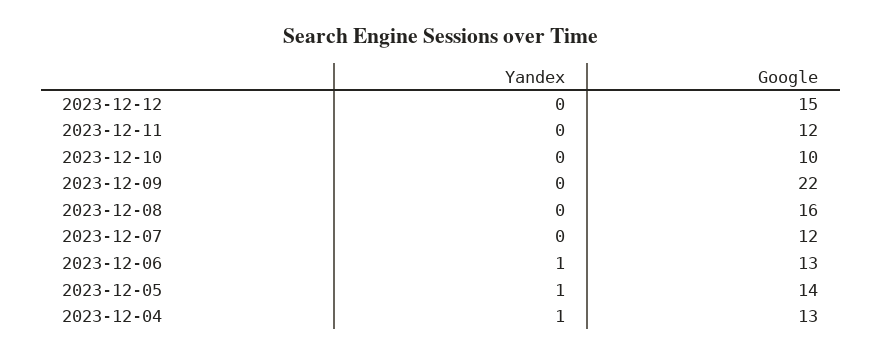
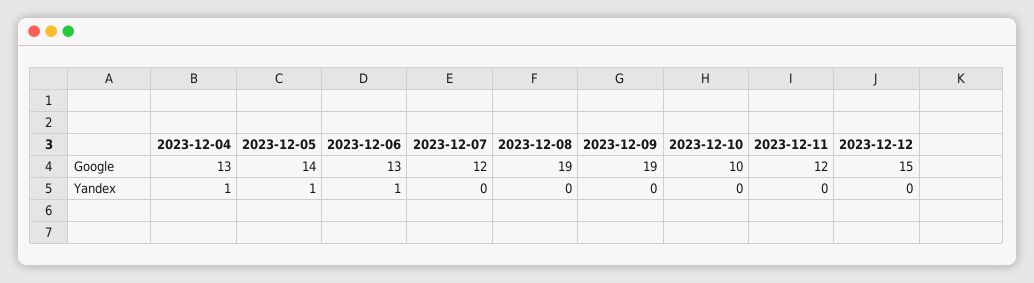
Google, 2023-12-09: 22 -> 19
Google, 2023-12-08: 16 -> 19

